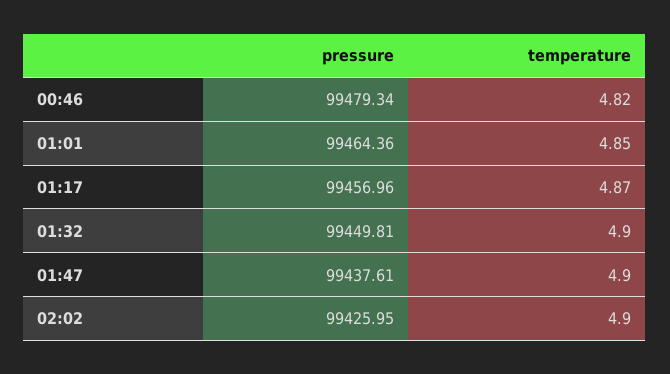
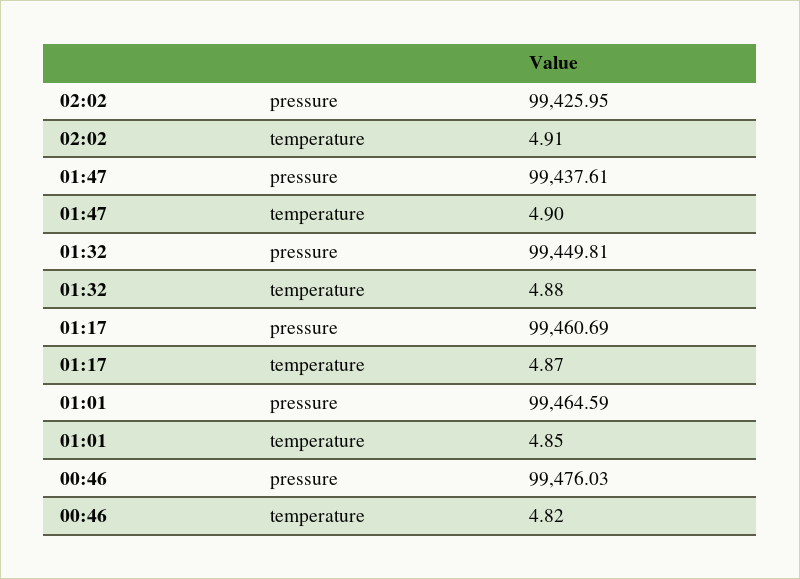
pressure, 00:46: 99479.34 -> 99476.03
pressure, 01:01: 99464.36 -> 99464.59
pressure, 01:17: 99456.96 -> 99460.69
temperature, 01:32: 4.9 -> 4.88
temperature, 02:02: 4.9 -> 4.91

